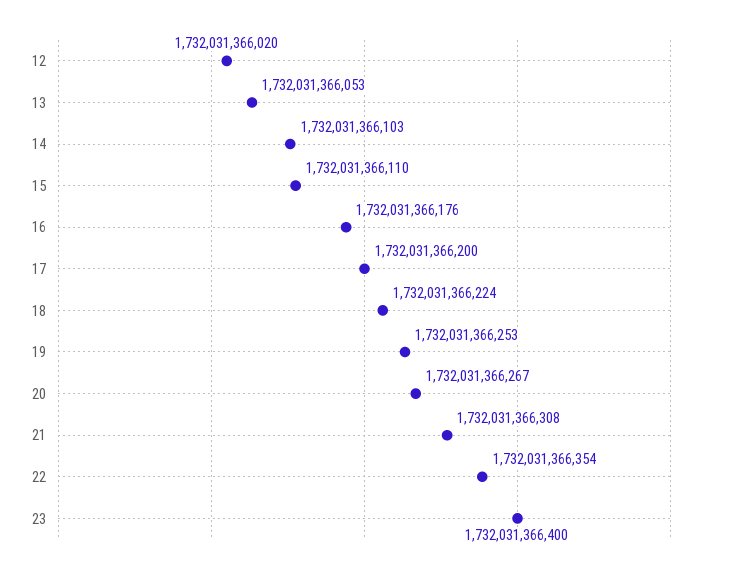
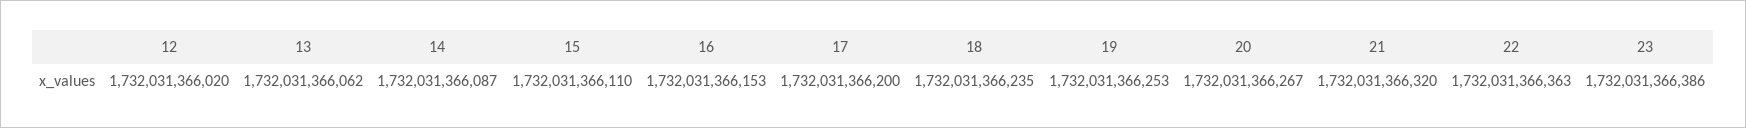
13: 1732031366053 -> 1732031366062
14: 1732031366103 -> 1732031366087
16: 1732031366176 -> 1732031366153
18: 1732031366224 -> 1732031366235
21: 1732031366308 -> 1732031366320
22: 1732031366354 -> 1732031366363
23: 1732031366400 -> 1732031366386

